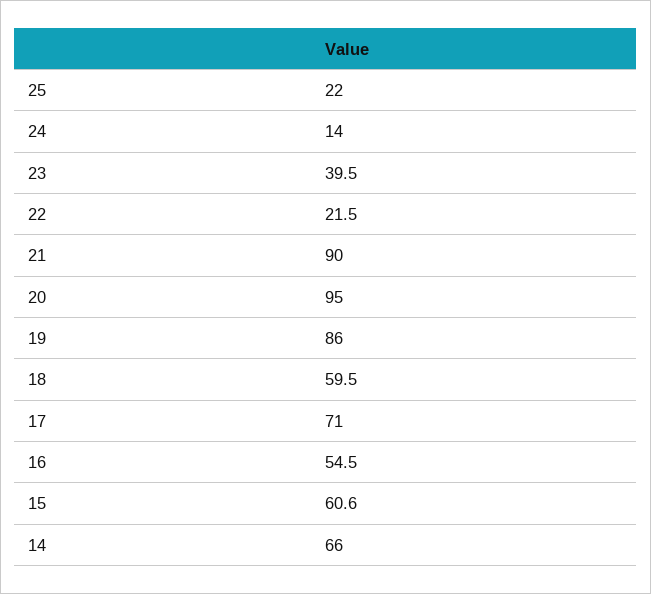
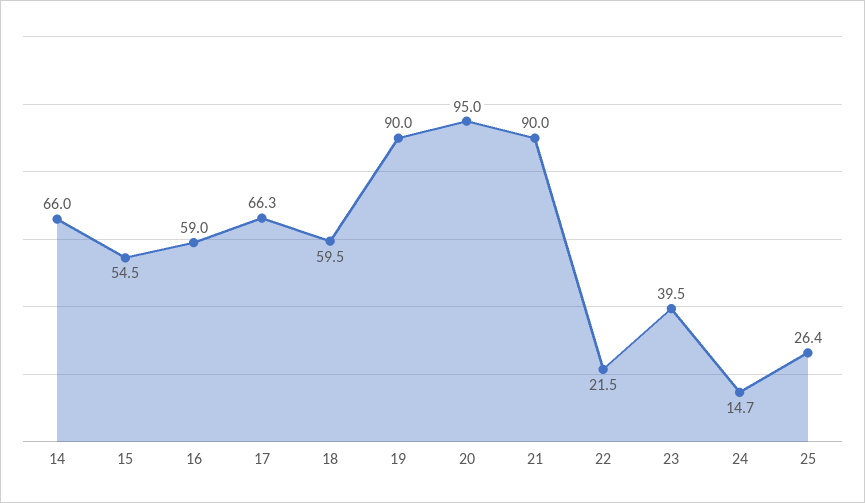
25: 22 -> 26.4
24: 14 -> 14.7
19: 86 -> 90
17: 71 -> 66.3
16: 54.5 -> 59
15: 60.6 -> 54.5

